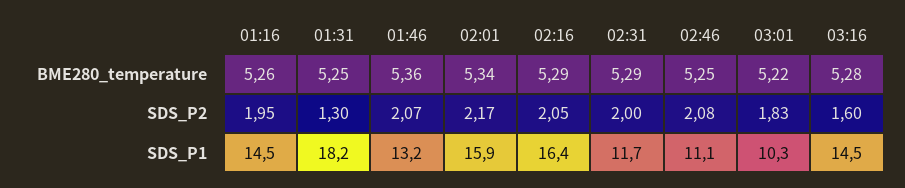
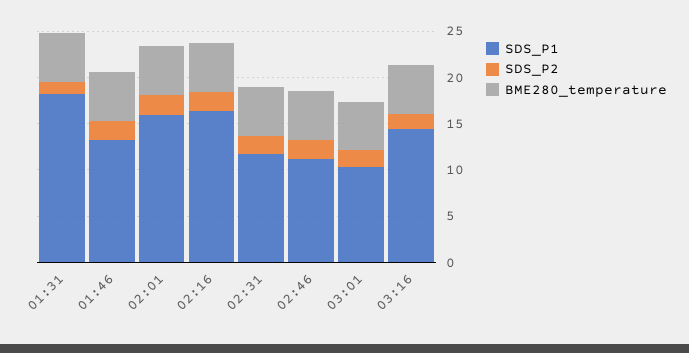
BME280_temperature, 01:16: 5.26 -> none
SDS_P2, 01:16: 1.95 -> none
SDS_P1, 01:16: 14.5 -> none

